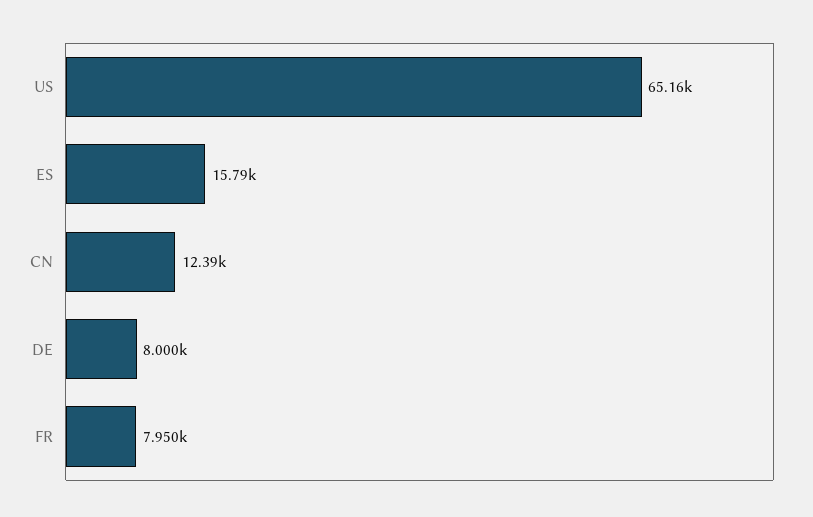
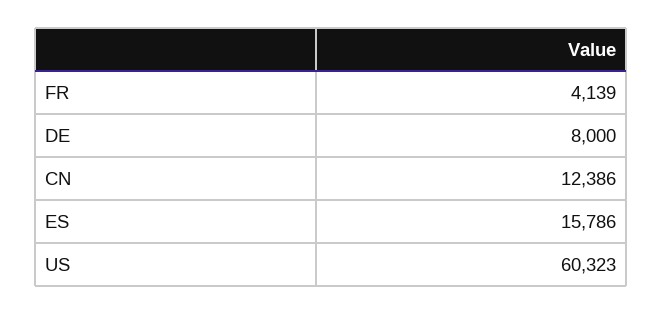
US: 65160 -> 60323
FR: 7950 -> 4139

